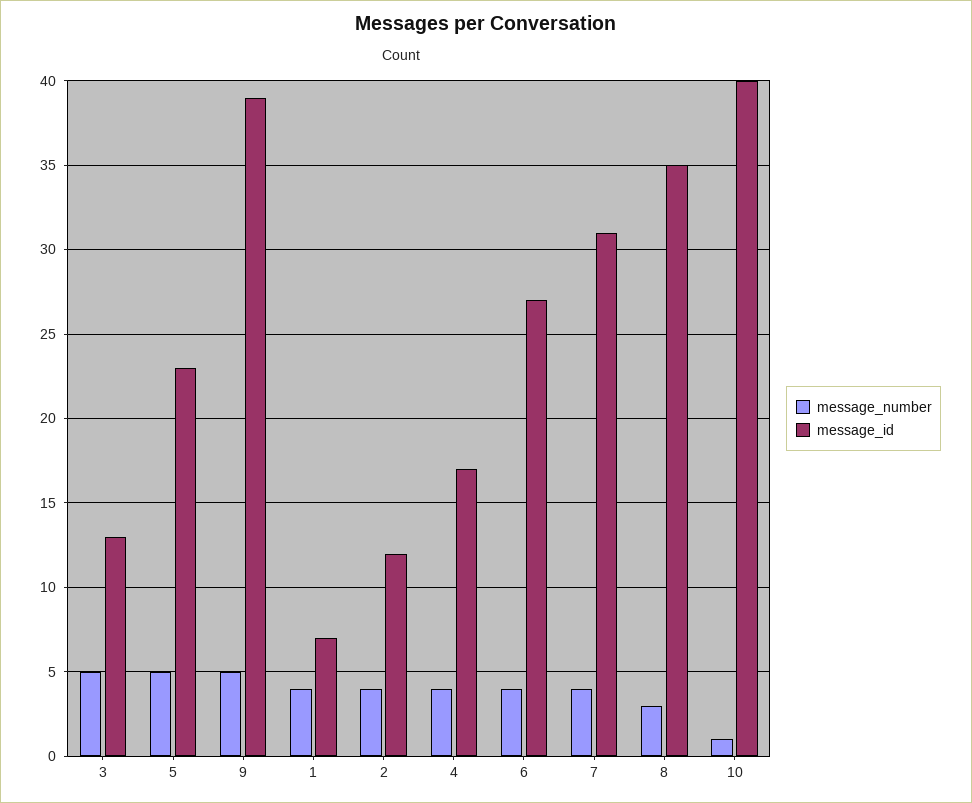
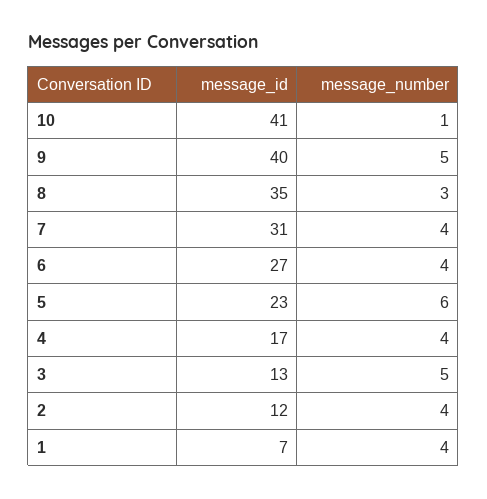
message_number, 5: 5 -> 6
message_id, 9: 39 -> 40
message_id, 10: 40 -> 41

